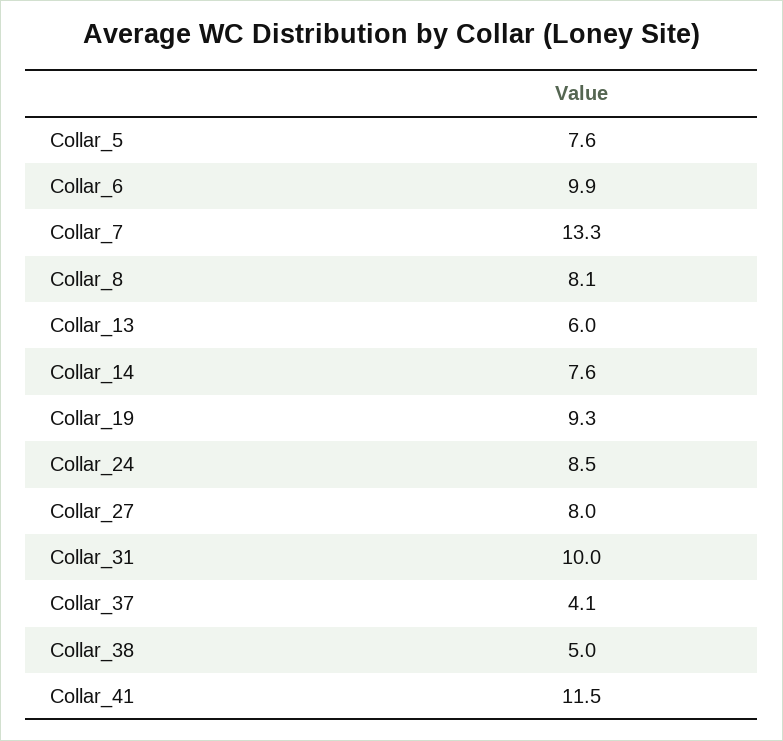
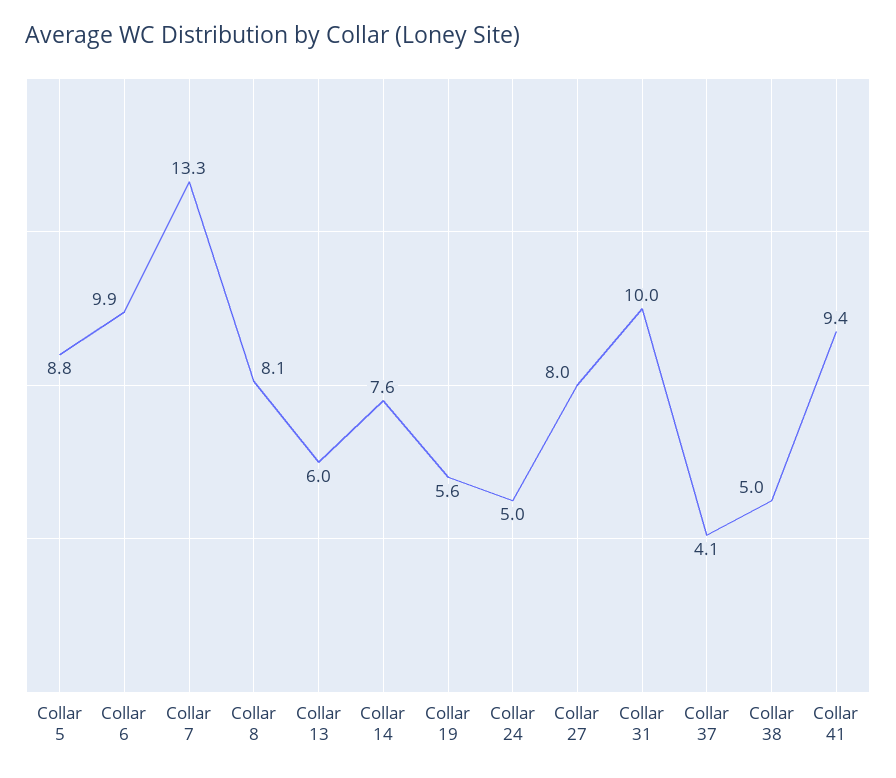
Collar_5: 7.6 -> 8.8
Collar_19: 9.3 -> 5.6
Collar_24: 8.5 -> 5
Collar_41: 11.5 -> 9.4

